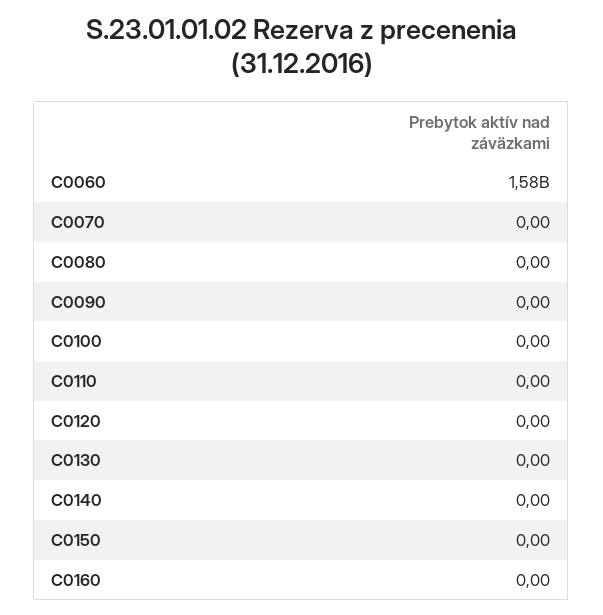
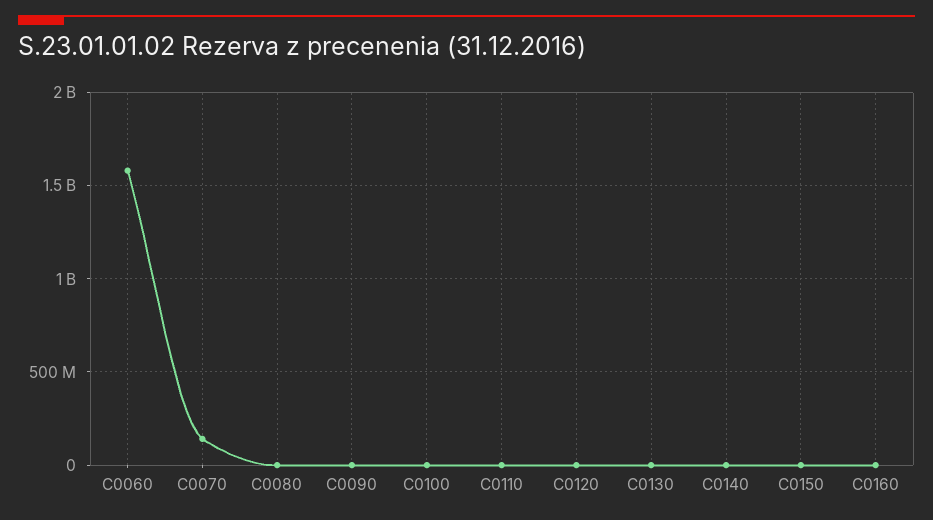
C0070: 0 -> 150000000

